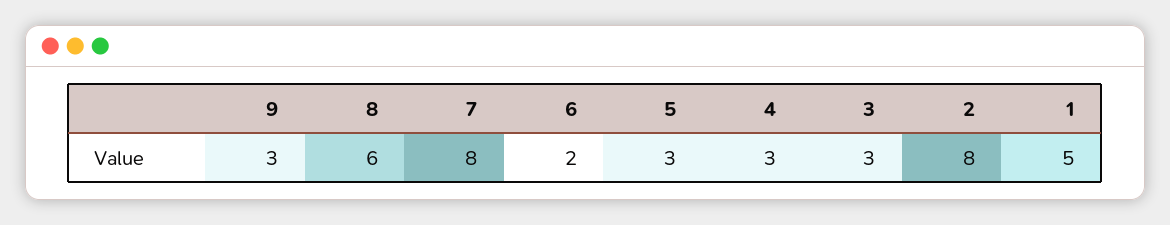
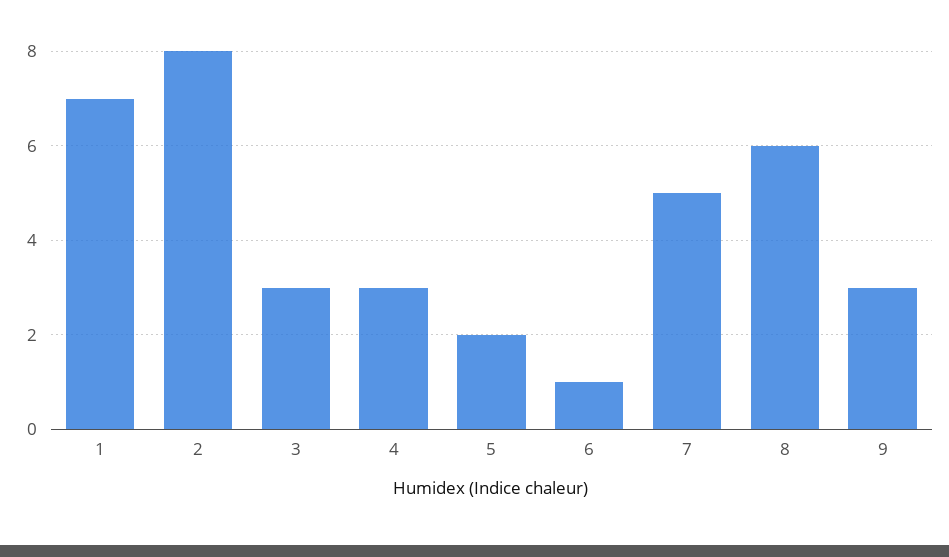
7: 8 -> 5
6: 2 -> 1
5: 3 -> 2
1: 5 -> 7

